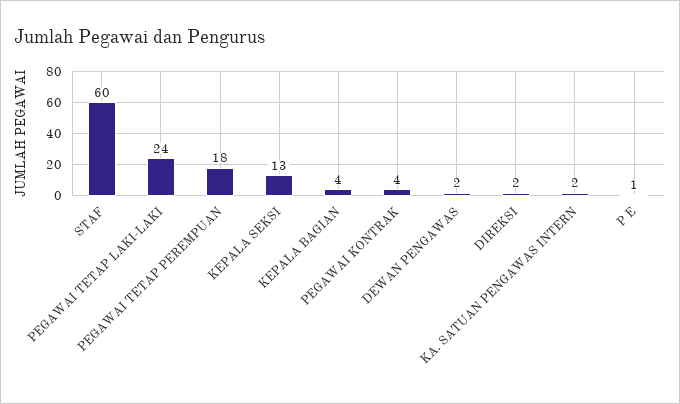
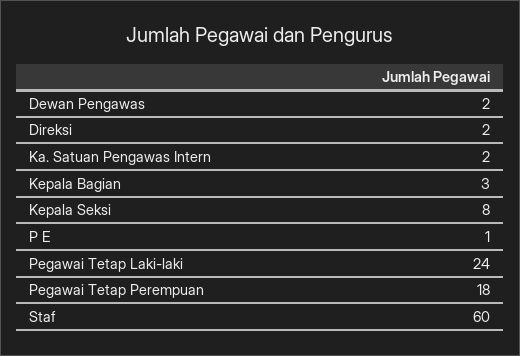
KEPALA SEKSI: 13 -> 8
KEPALA BAGIAN: 4 -> 3
PEGAWAI KONTRAK: 4 -> none

